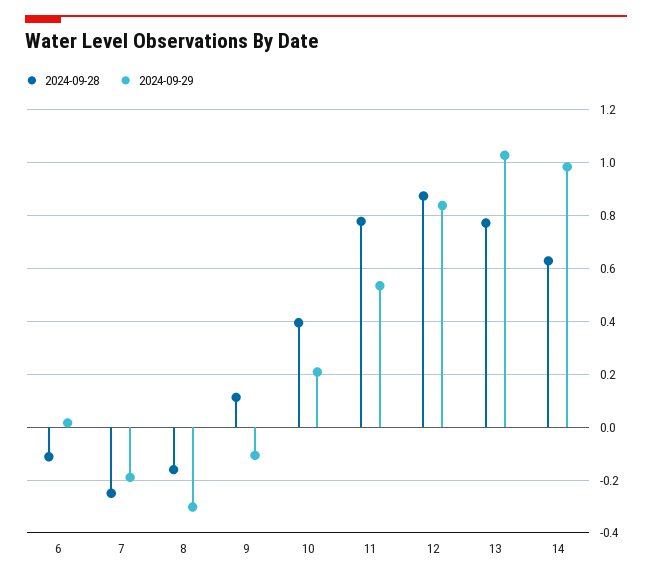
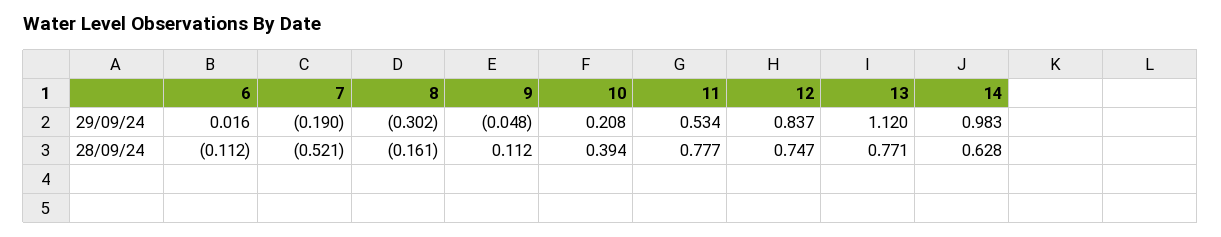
2024-09-28, 7: -0.25 -> -0.521
2024-09-29, 9: -0.1 -> -0.048
2024-09-28, 12: 0.875 -> 0.747
2024-09-29, 13: 1.025 -> 1.12

